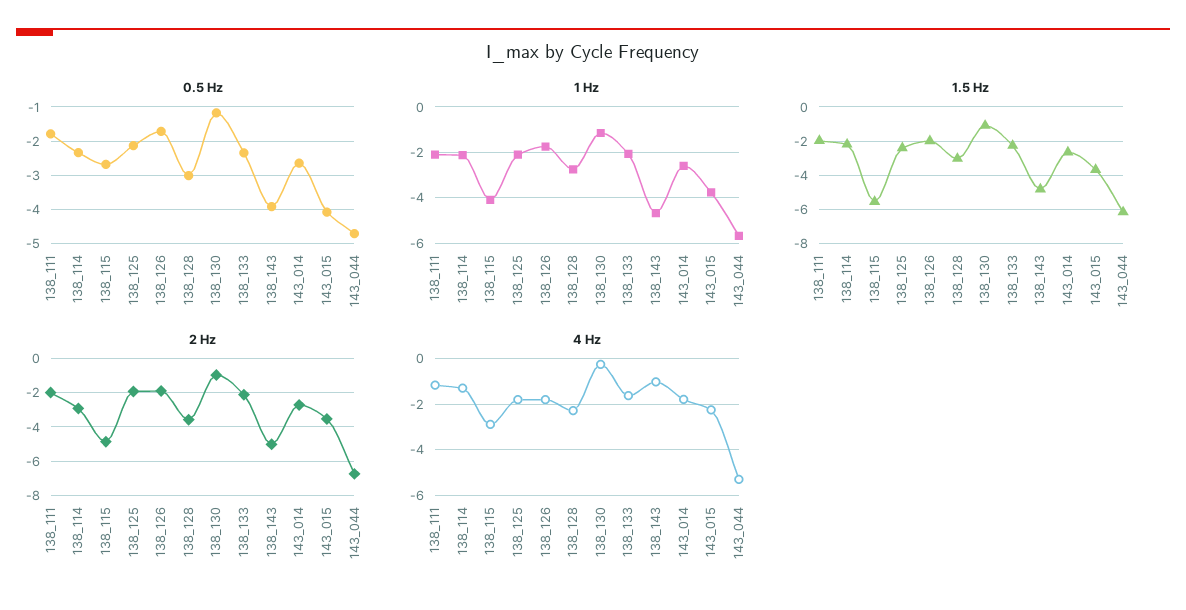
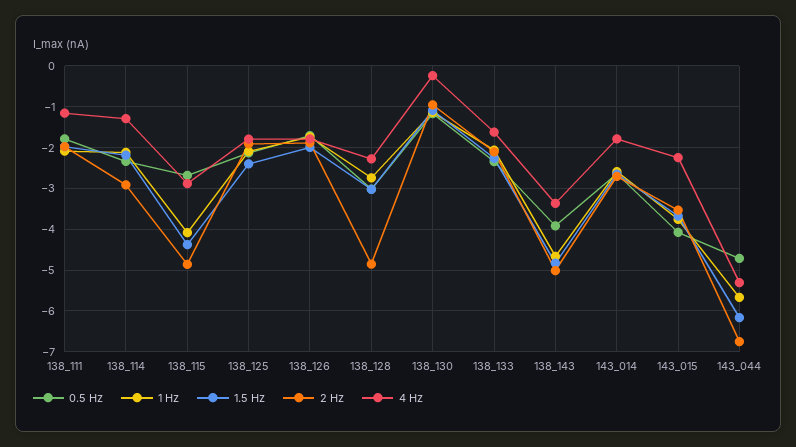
1.5 Hz, 138_115: -5.5 -> -4.4
2 Hz, 138_128: -3.5 -> -4.8
4 Hz, 138_143: -1 -> -3.4

